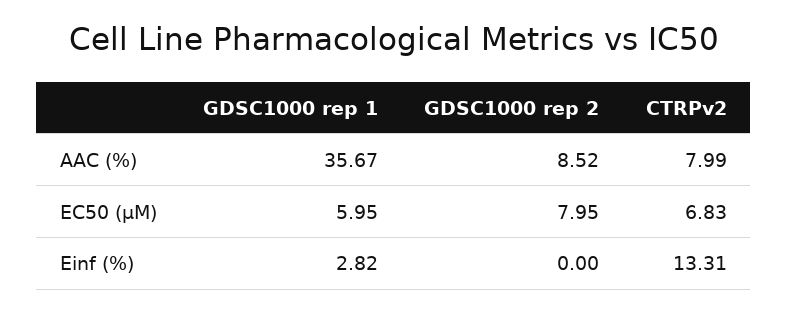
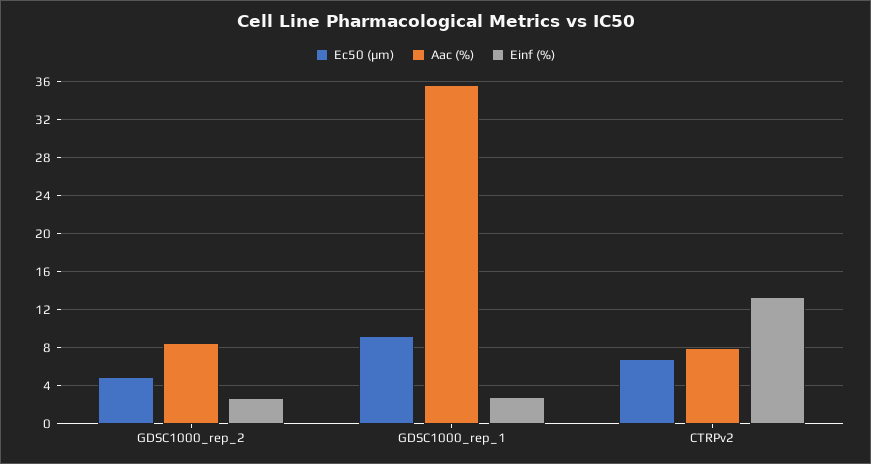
EC50 (µM), GDSC1000 rep 1: 5.95 -> 9
EC50 (µM), GDSC1000 rep 2: 7.95 -> 5
Einf (%), GDSC1000 rep 2: 0 -> 3

